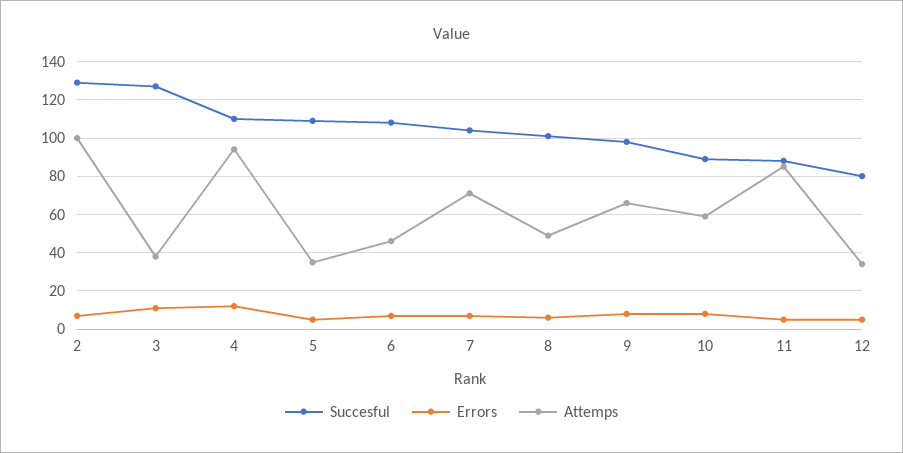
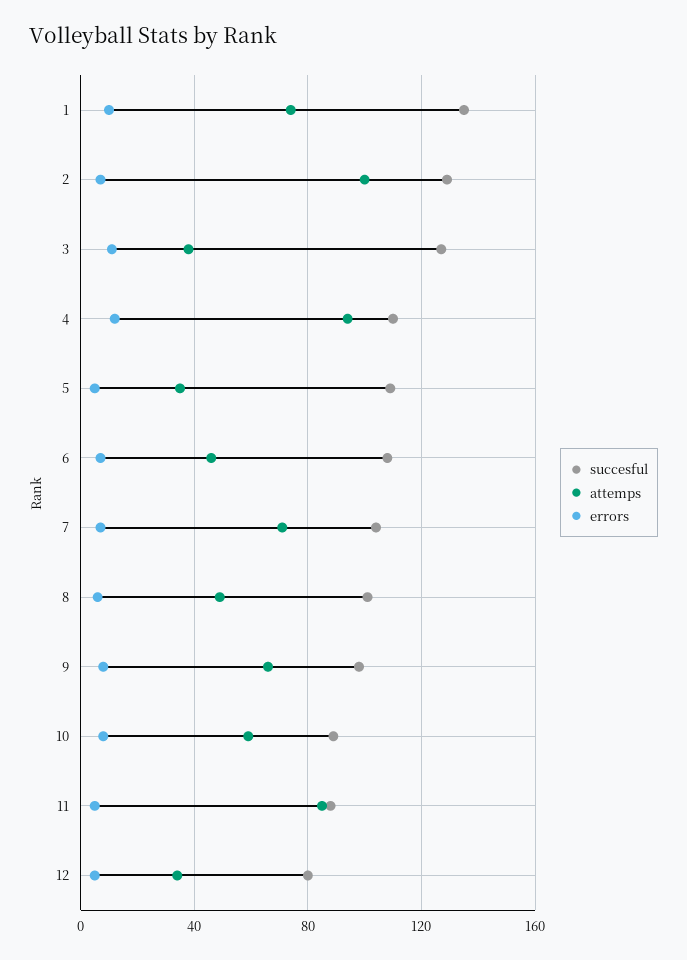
Succesful, 1: none -> 135
Attemps, 1: none -> 75
Errors, 1: none -> 10

